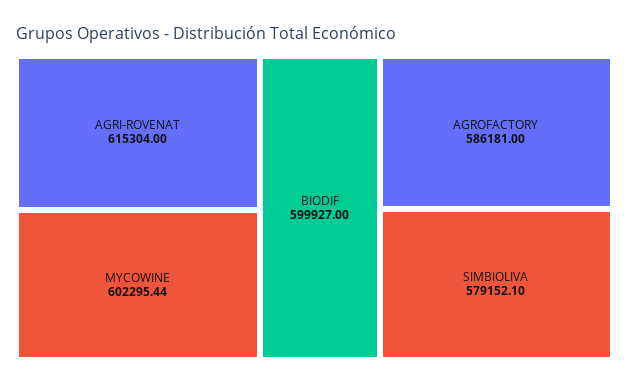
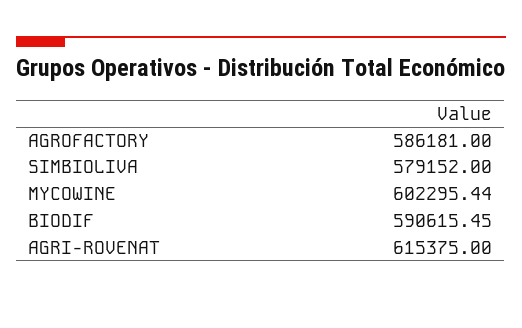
AGRI-ROVENAT: 615304 -> 615375
BIODIF: 599927 -> 590615.45
SIMBIOLIVA: 579152.1 -> 579152

